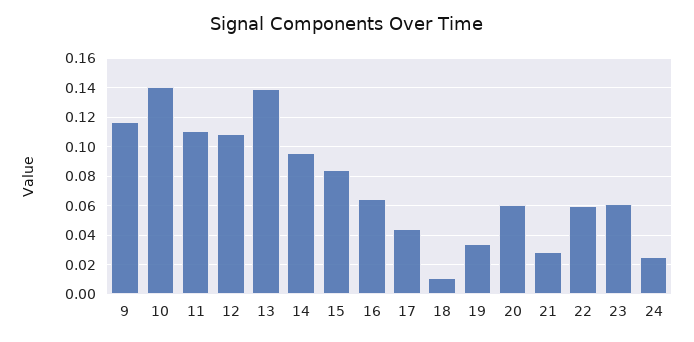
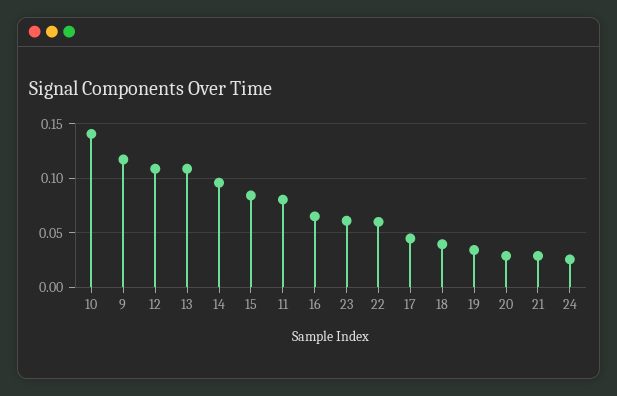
11: 0.11 -> 0.08
13: 0.14 -> 0.11
18: 0.01 -> 0.04
20: 0.06 -> 0.03

